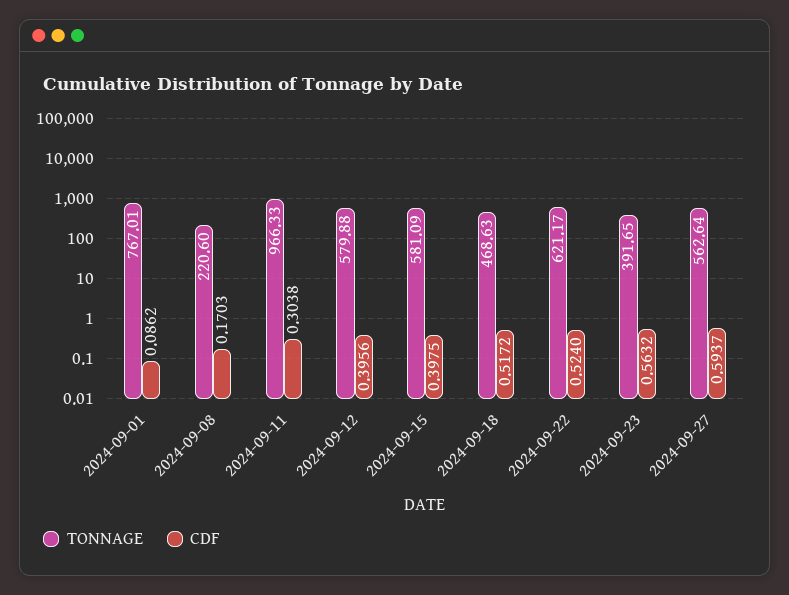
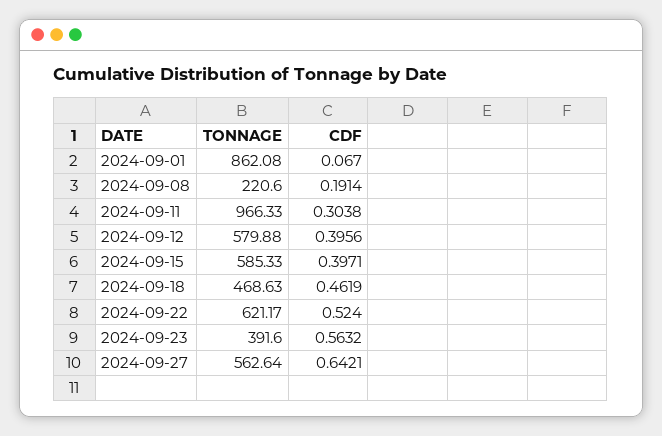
TONNAGE, 2024-09-01: 767.01 -> 862.08
CDF, 2024-09-01: 0.0862 -> 0.067
CDF, 2024-09-08: 0.1703 -> 0.1914
TONNAGE, 2024-09-15: 581.09 -> 585.33
CDF, 2024-09-15: 0.3975 -> 0.3971
CDF, 2024-09-18: 0.5172 -> 0.4619
TONNAGE, 2024-09-23: 391.65 -> 391.6
CDF, 2024-09-27: 0.5937 -> 0.6421

